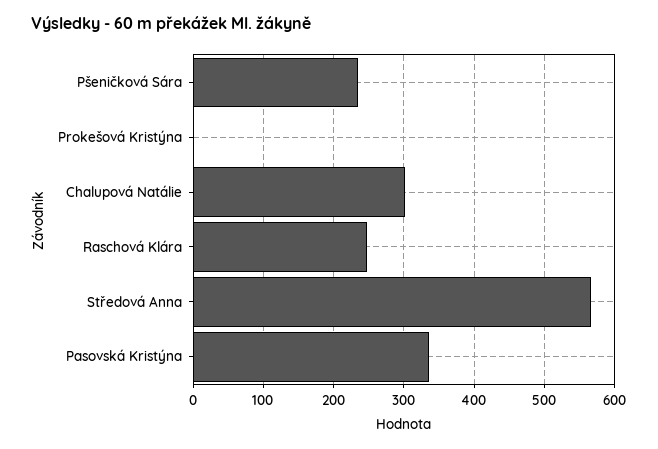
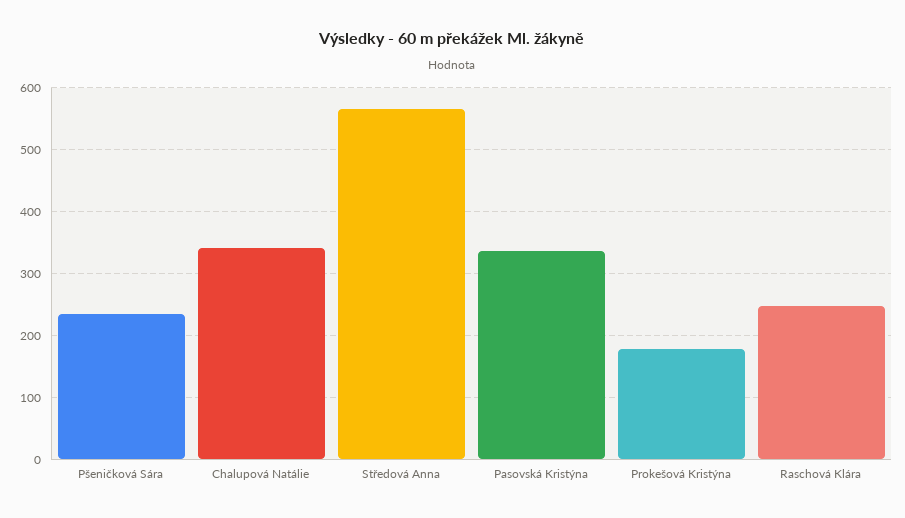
Prokešová Kristýna: 0 -> 180
Chalupová Natálie: 300 -> 340

